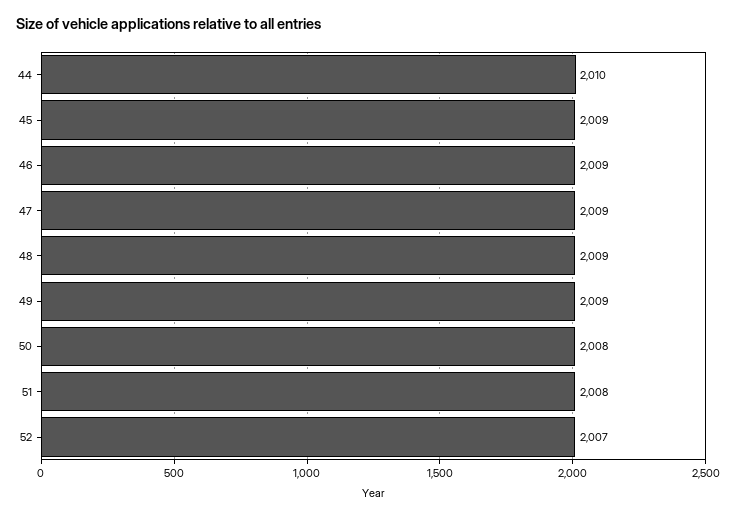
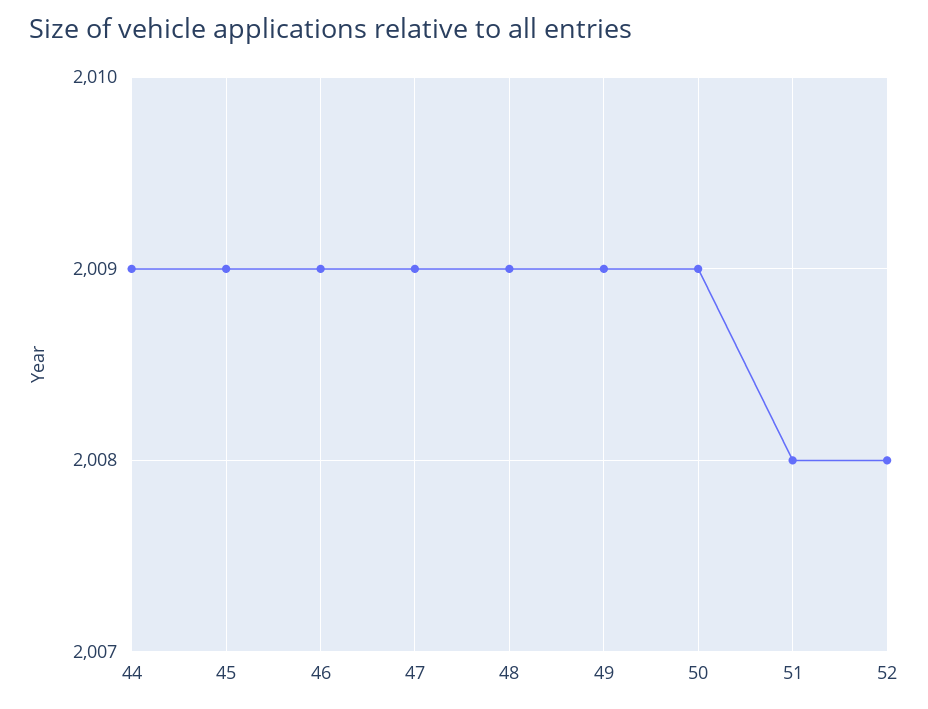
44: 2010 -> 2009
50: 2008 -> 2009
52: 2007 -> 2008

